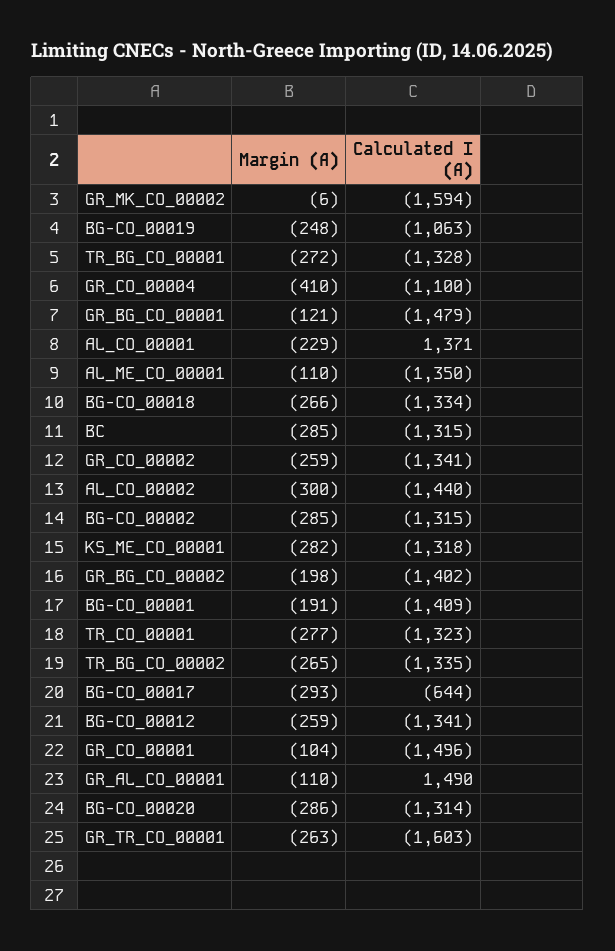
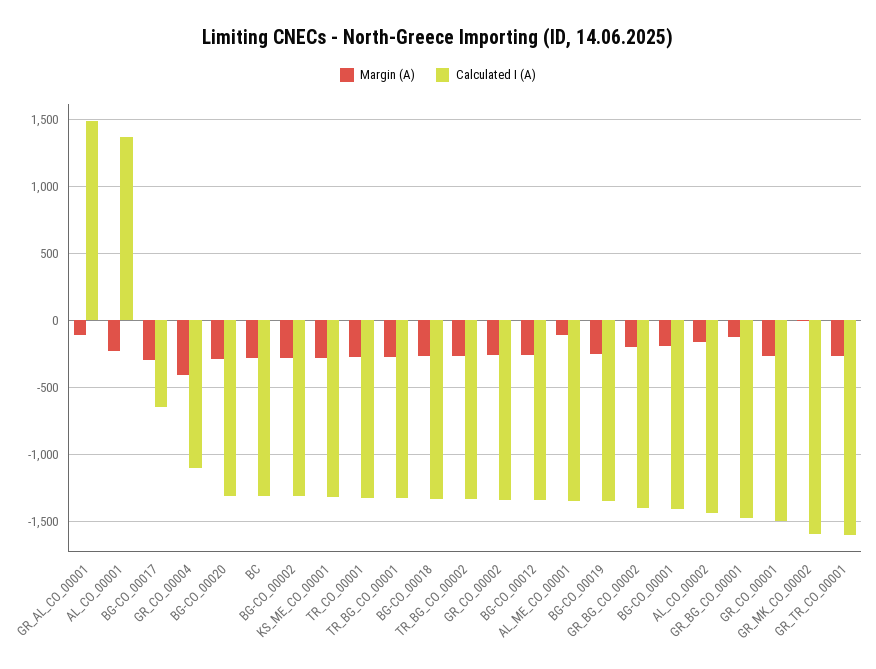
Calculated I (A), BG-CO_00019: -1063 -> -1350
Margin (A), AL_CO_00002: -300 -> -150
Margin (A), GR_CO_00001: -104 -> -250

